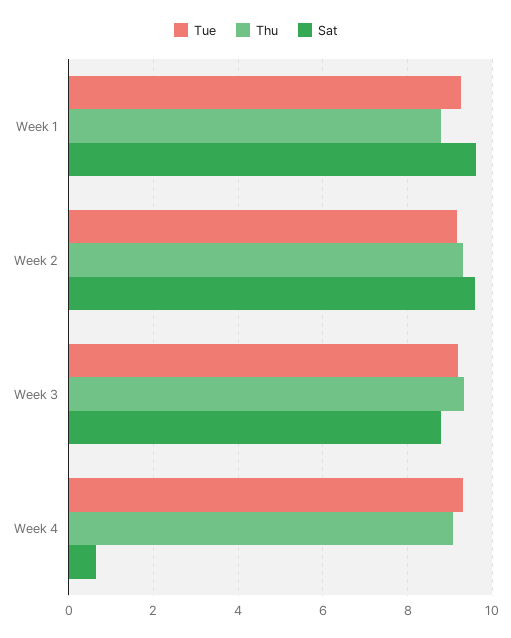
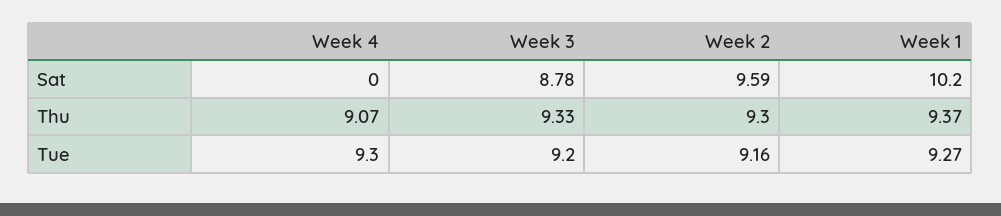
Thu, Week 1: 8.8 -> 9.37
Sat, Week 1: 9.6 -> 10.2
Sat, Week 4: 0.6 -> 0

